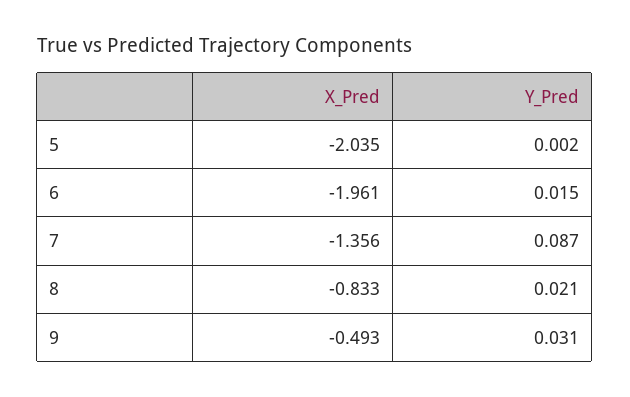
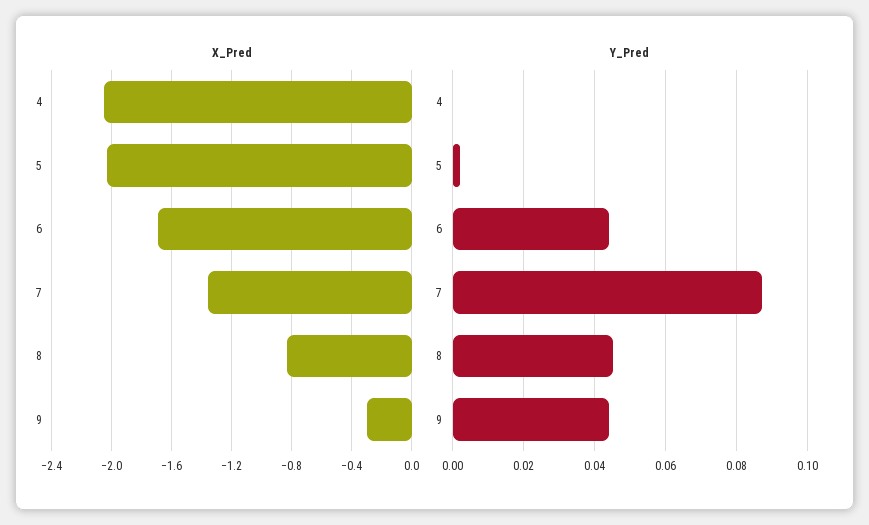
X_Pred, 6: -1.961 -> -1.7
Y_Pred, 6: 0.015 -> 0.045
Y_Pred, 8: 0.021 -> 0.045
X_Pred, 9: -0.493 -> -0.3
Y_Pred, 9: 0.031 -> 0.045
X_Pred, 4: none -> -2.05
Y_Pred, 4: none -> 0

